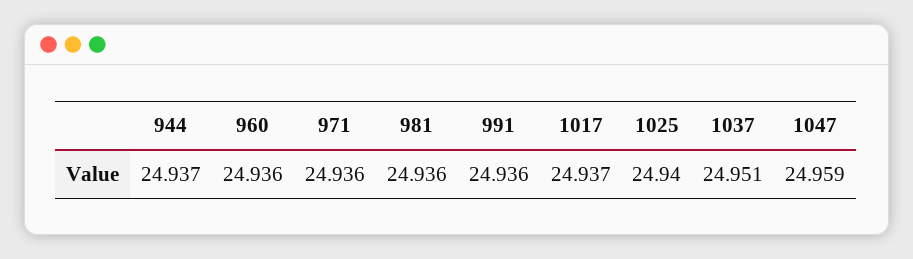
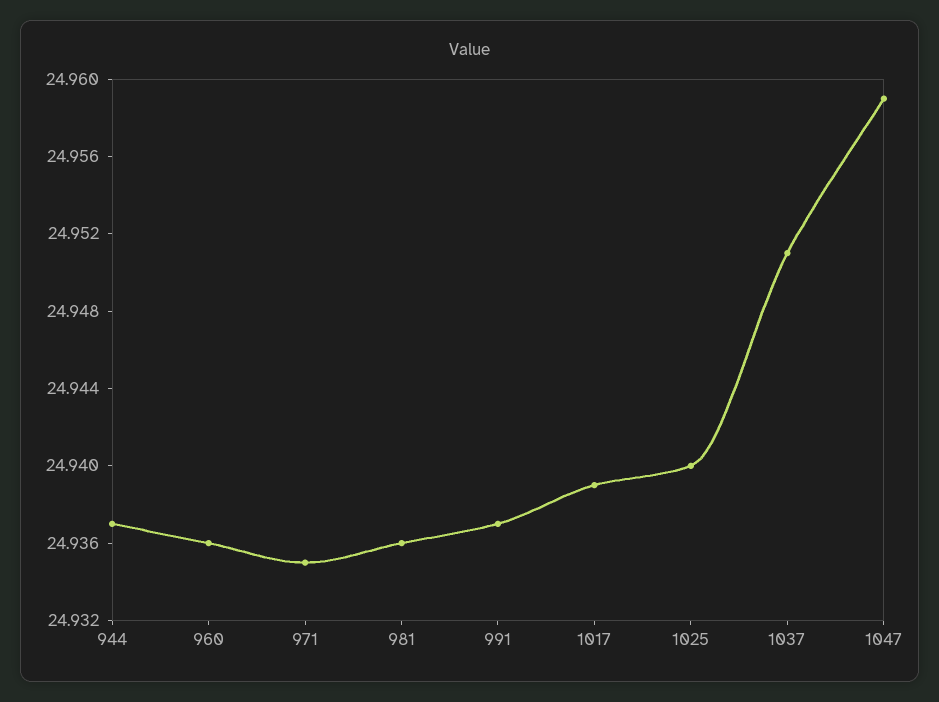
971: 24.936 -> 24.935
991: 24.936 -> 24.937
1017: 24.937 -> 24.939

